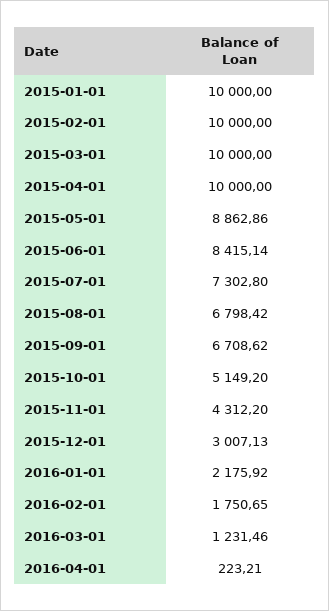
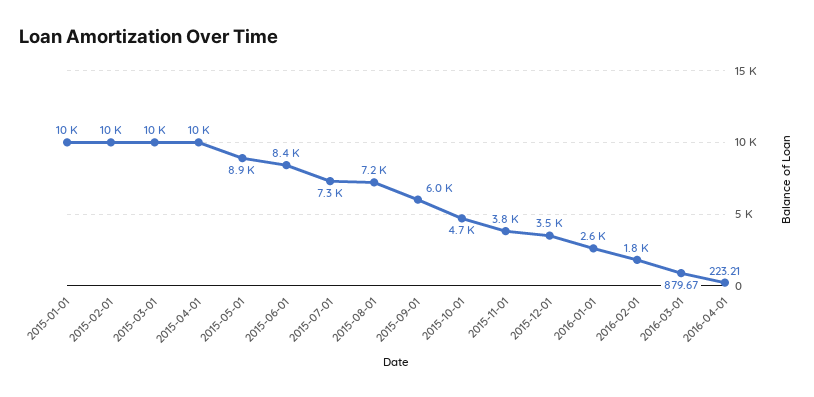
2015-08-01: 6798.42 -> 7200
2015-09-01: 6708.62 -> 6000
2015-10-01: 5149.2 -> 4700
2015-11-01: 4312.2 -> 3800
2015-12-01: 3007.13 -> 3500
2016-01-01: 2175.92 -> 2600
2016-03-01: 1231.46 -> 879.67

